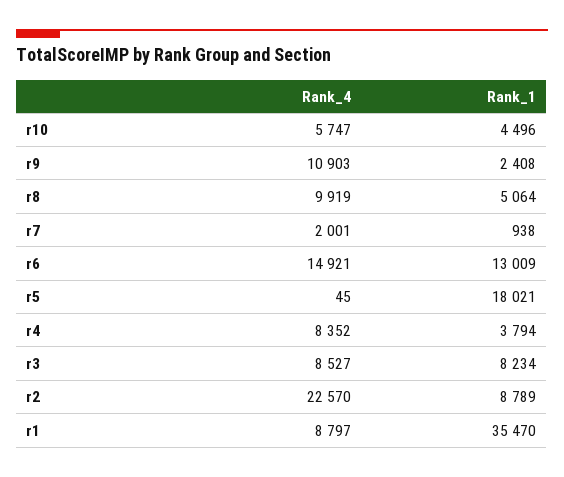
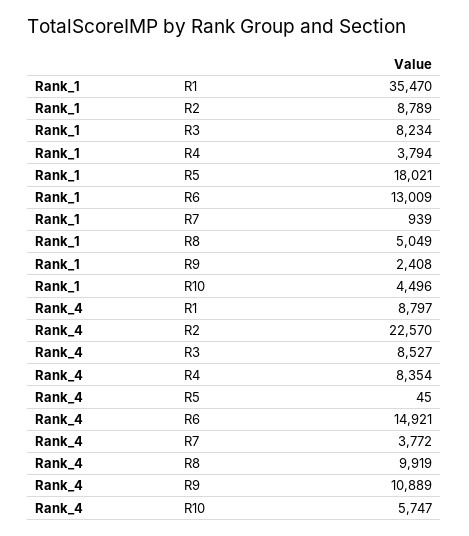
Rank_4, r9: 10903 -> 10889
Rank_1, r8: 5064 -> 5049
Rank_4, r7: 2001 -> 3772
Rank_1, r7: 938 -> 939
Rank_4, r4: 8352 -> 8354

